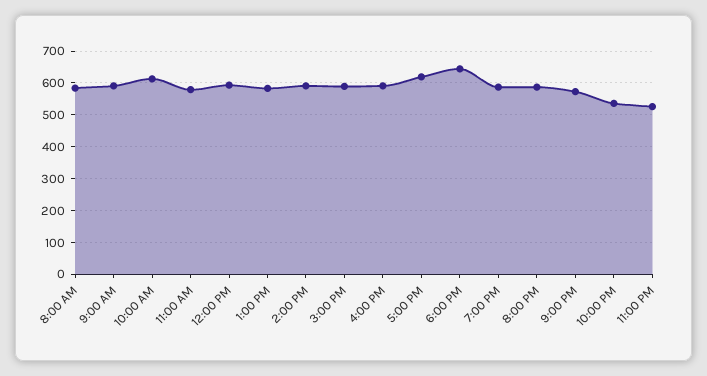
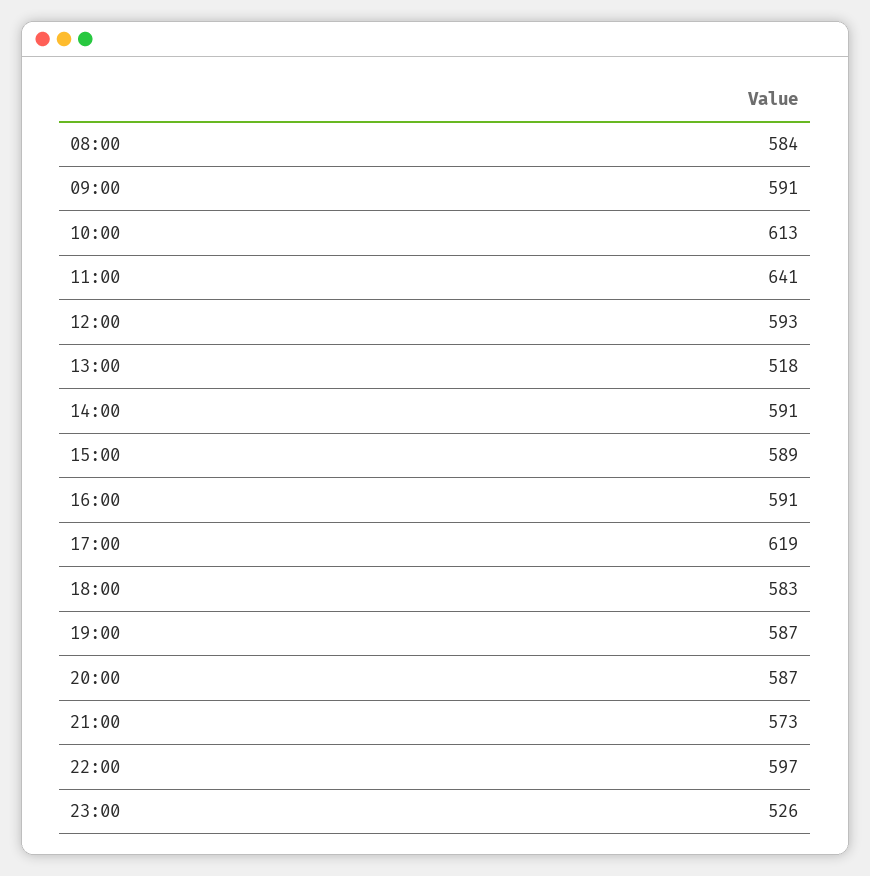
11:00 AM: 580 -> 641
1:00 PM: 580 -> 518
6:00 PM: 640 -> 583
10:00 PM: 540 -> 597

